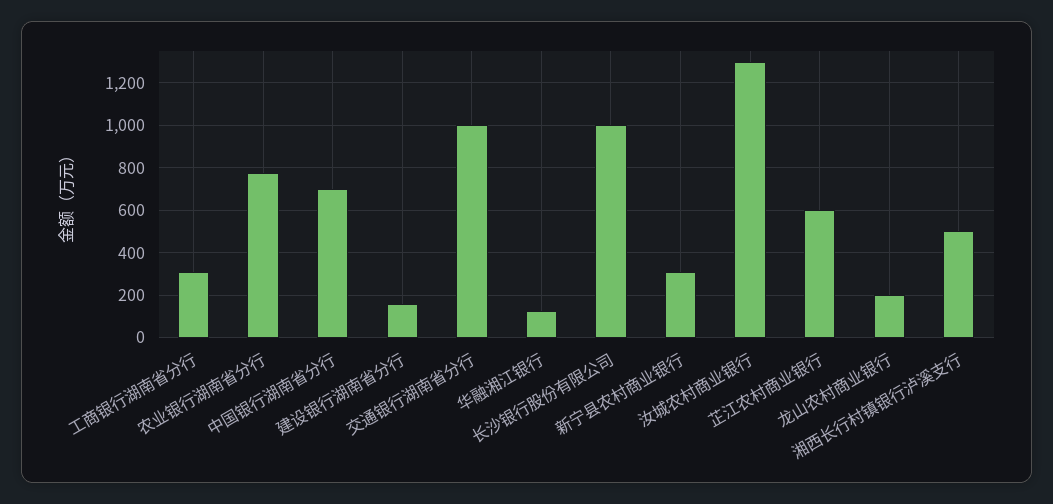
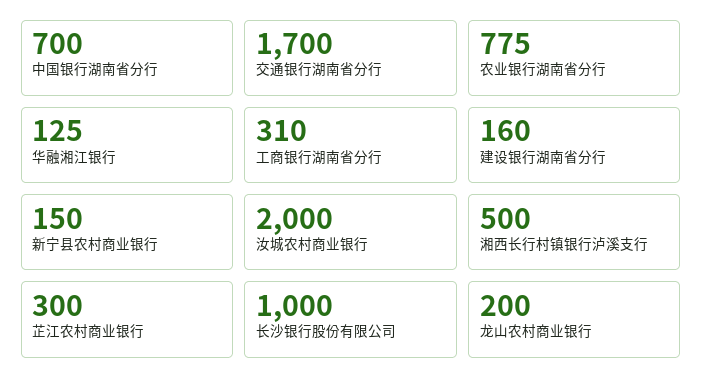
交通银行湖南省分行: 1000 -> 1700
新宁县农村商业银行: 300 -> 150
汝城农村商业银行: 1300 -> 2000
芷江农村商业银行: 600 -> 300

